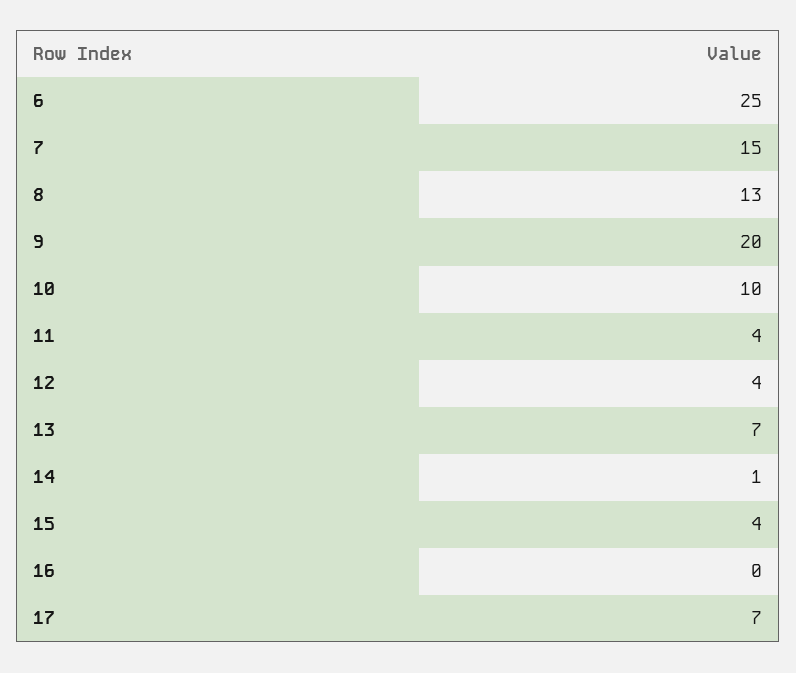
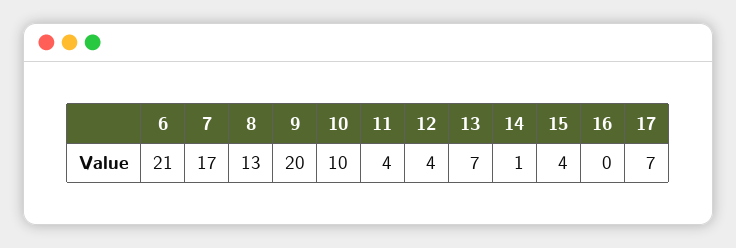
6: 25 -> 21
7: 15 -> 17

